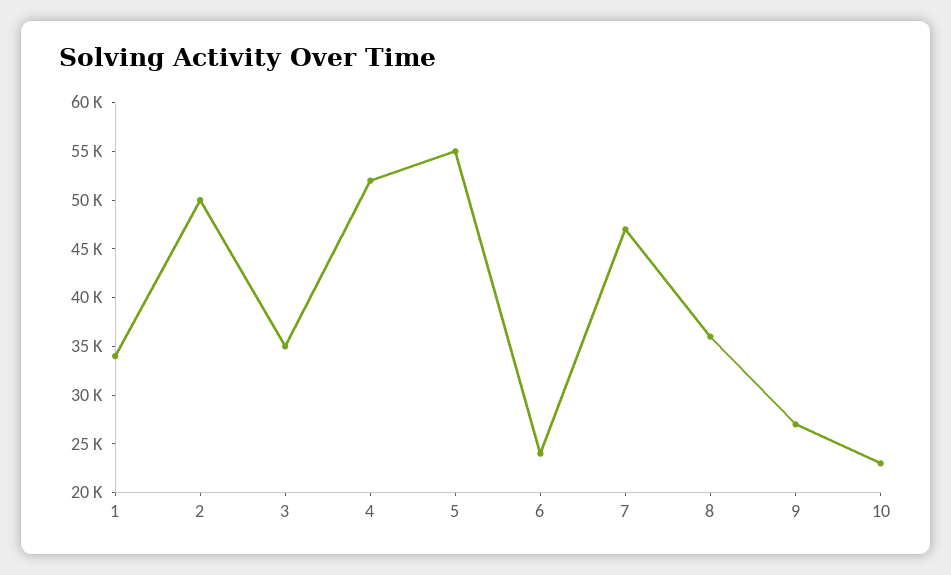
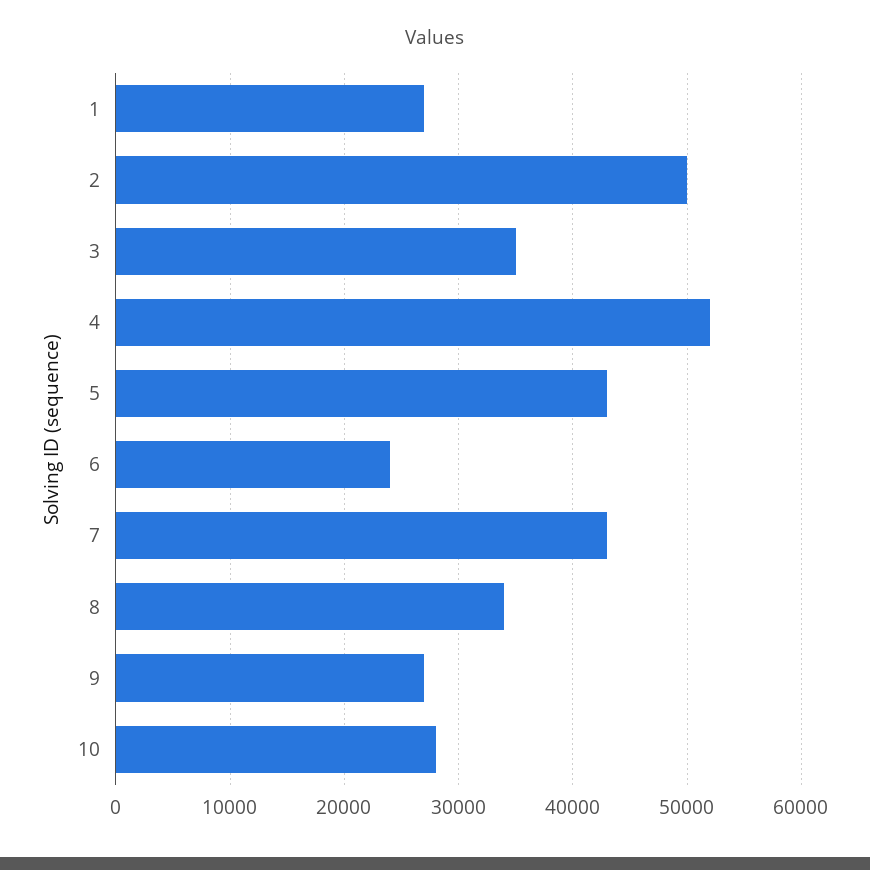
1: 34000 -> 27000
5: 55000 -> 43000
7: 47000 -> 43000
8: 36000 -> 34000
10: 23000 -> 28000

